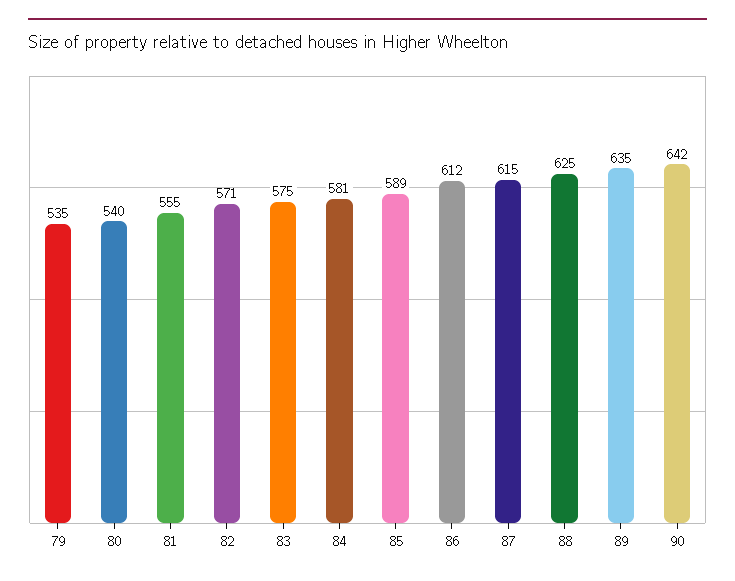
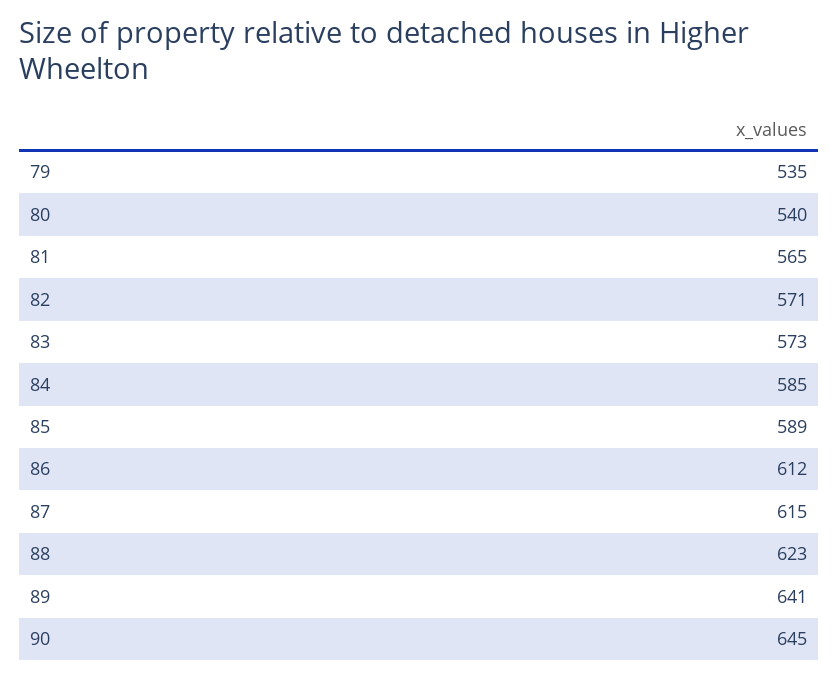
81: 555 -> 565
83: 575 -> 573
84: 581 -> 585
88: 625 -> 623
89: 635 -> 641
90: 642 -> 645

